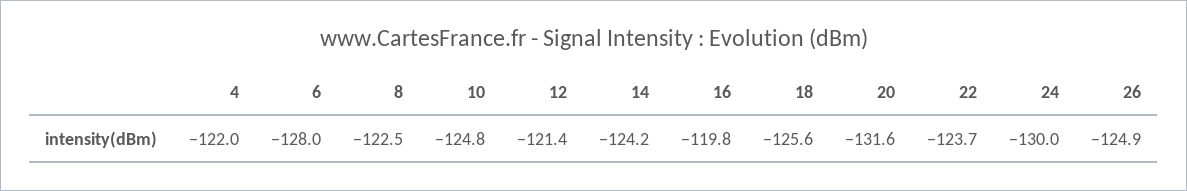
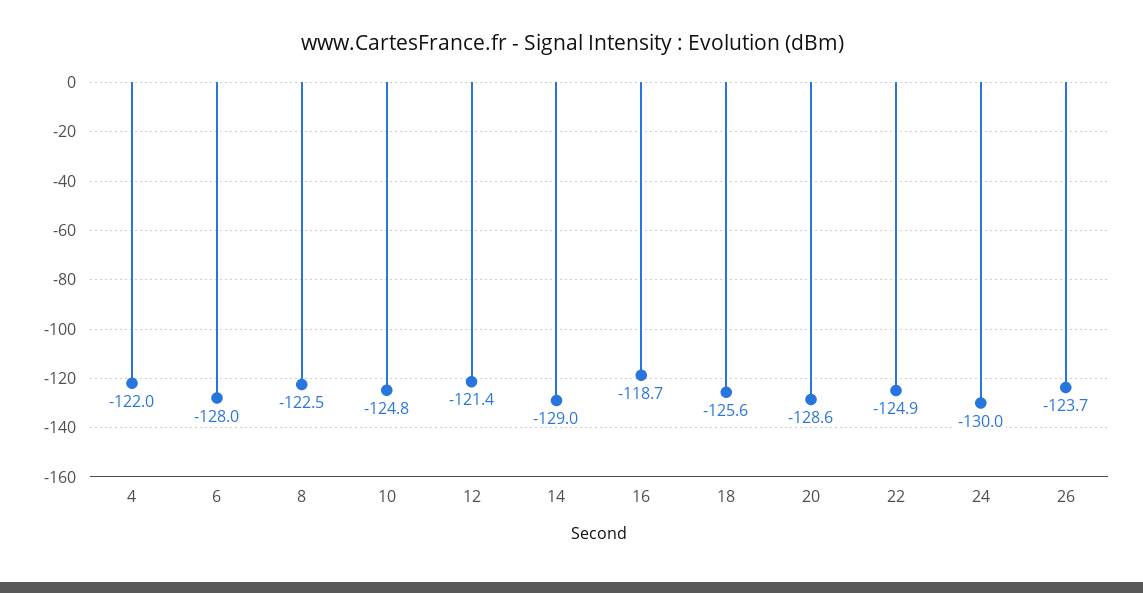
14: -124.2 -> -129
16: -119.8 -> -118.7
20: -131.6 -> -128.6
22: -123.7 -> -124.9
26: -124.9 -> -123.7

